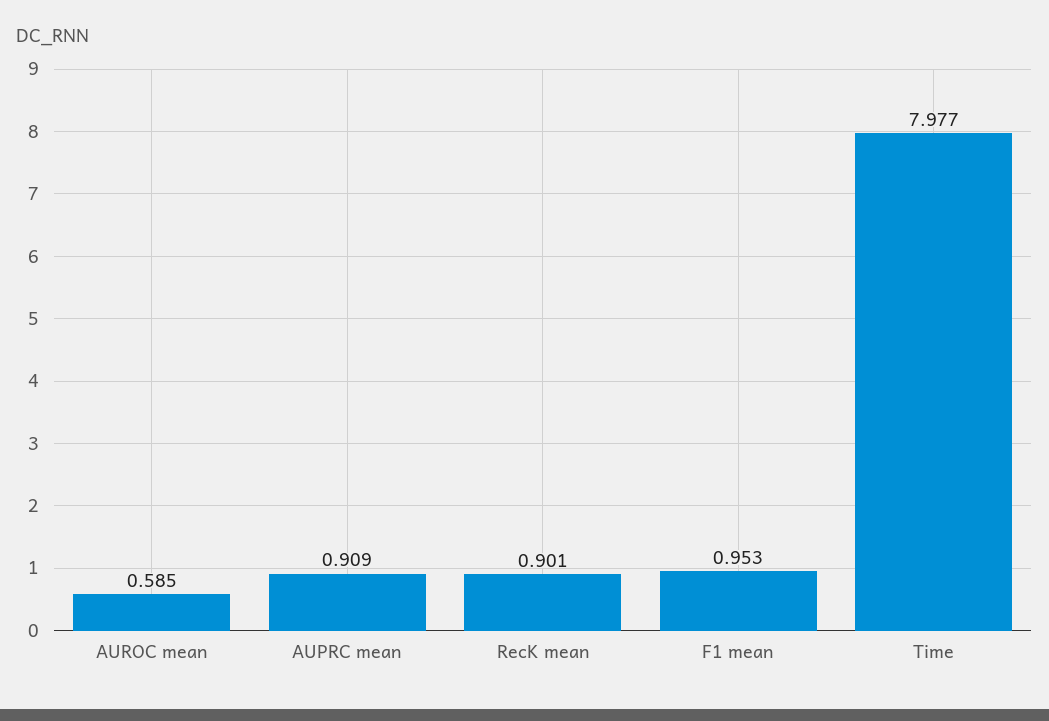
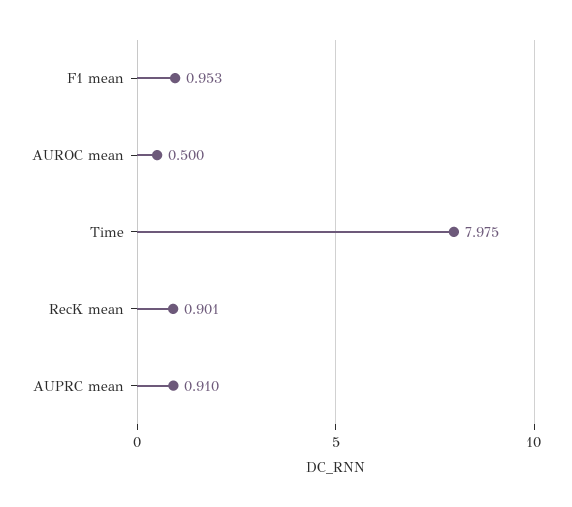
AUROC mean: 0.585 -> 0.5
AUPRC mean: 0.909 -> 0.91
Time: 7.977 -> 7.975

